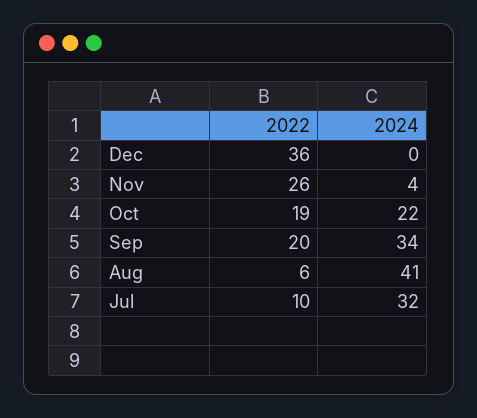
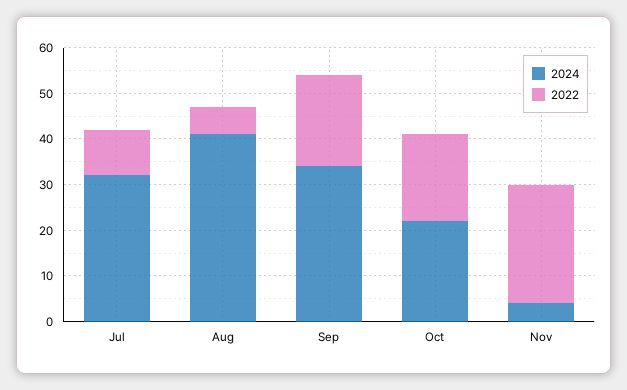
2022, Dec: 36 -> none
2024, Dec: 0 -> none

